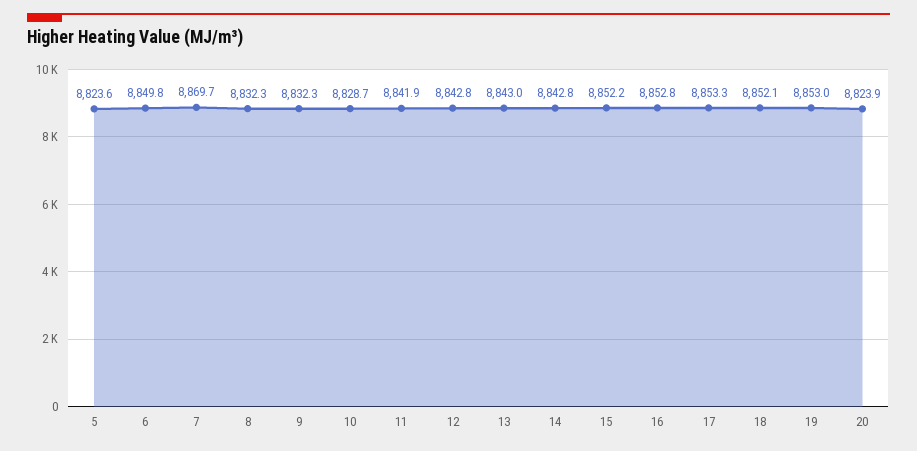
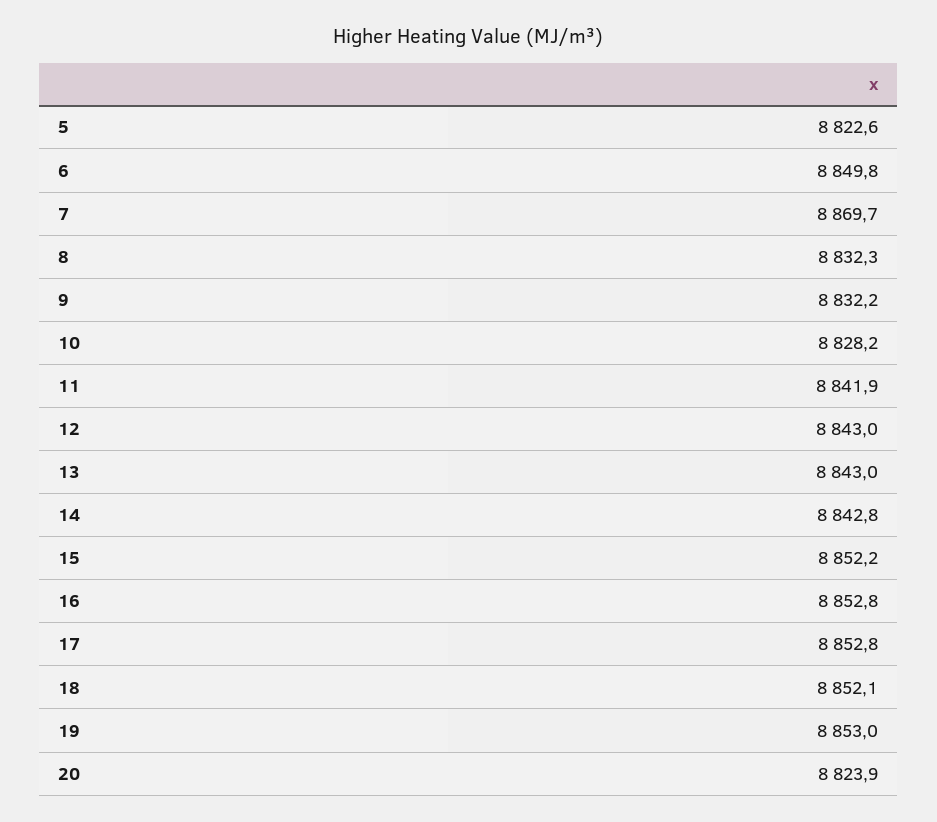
5: 8823.6 -> 8822.6
9: 8832.3 -> 8832.2
10: 8828.7 -> 8828.2
12: 8842.8 -> 8843
17: 8853.3 -> 8852.8

